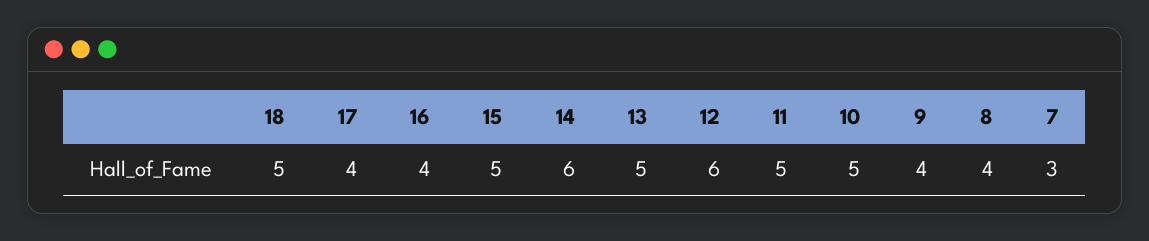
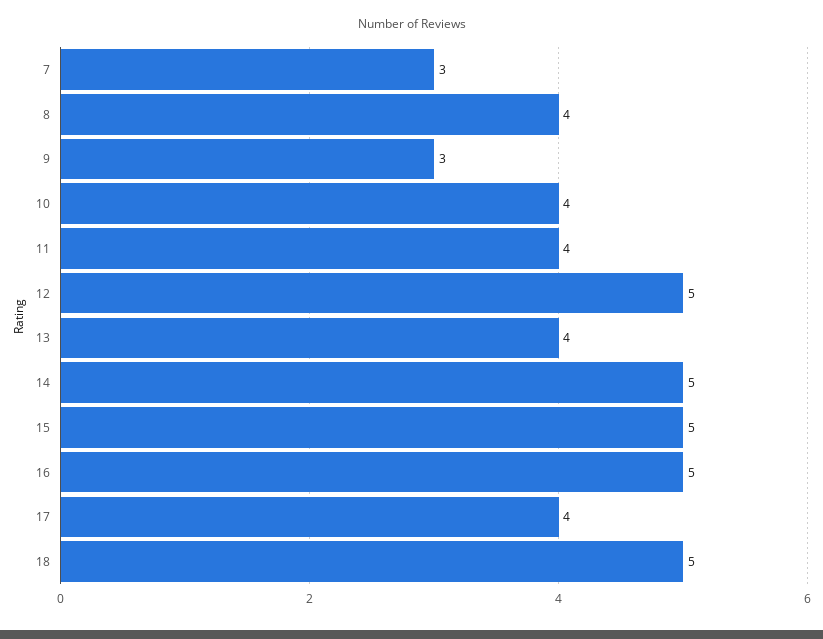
16: 4 -> 5
14: 6 -> 5
13: 5 -> 4
12: 6 -> 5
11: 5 -> 4
10: 5 -> 4
9: 4 -> 3

